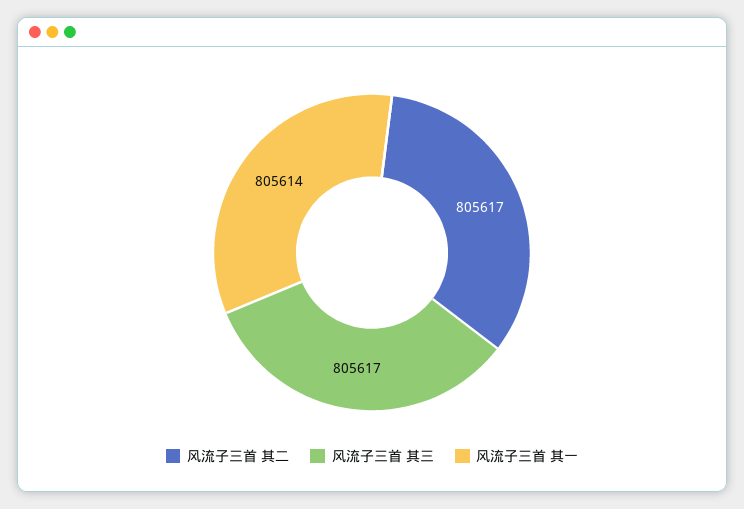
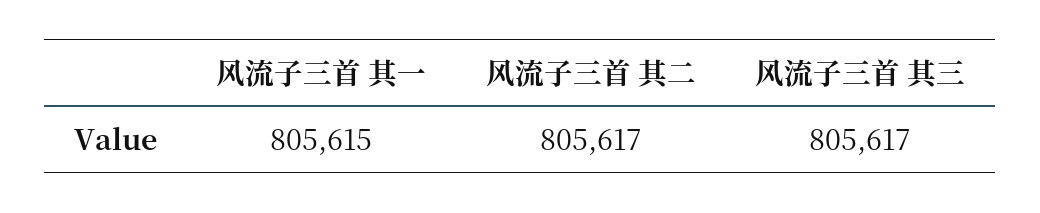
风流子三首 其一: 805614 -> 805615

